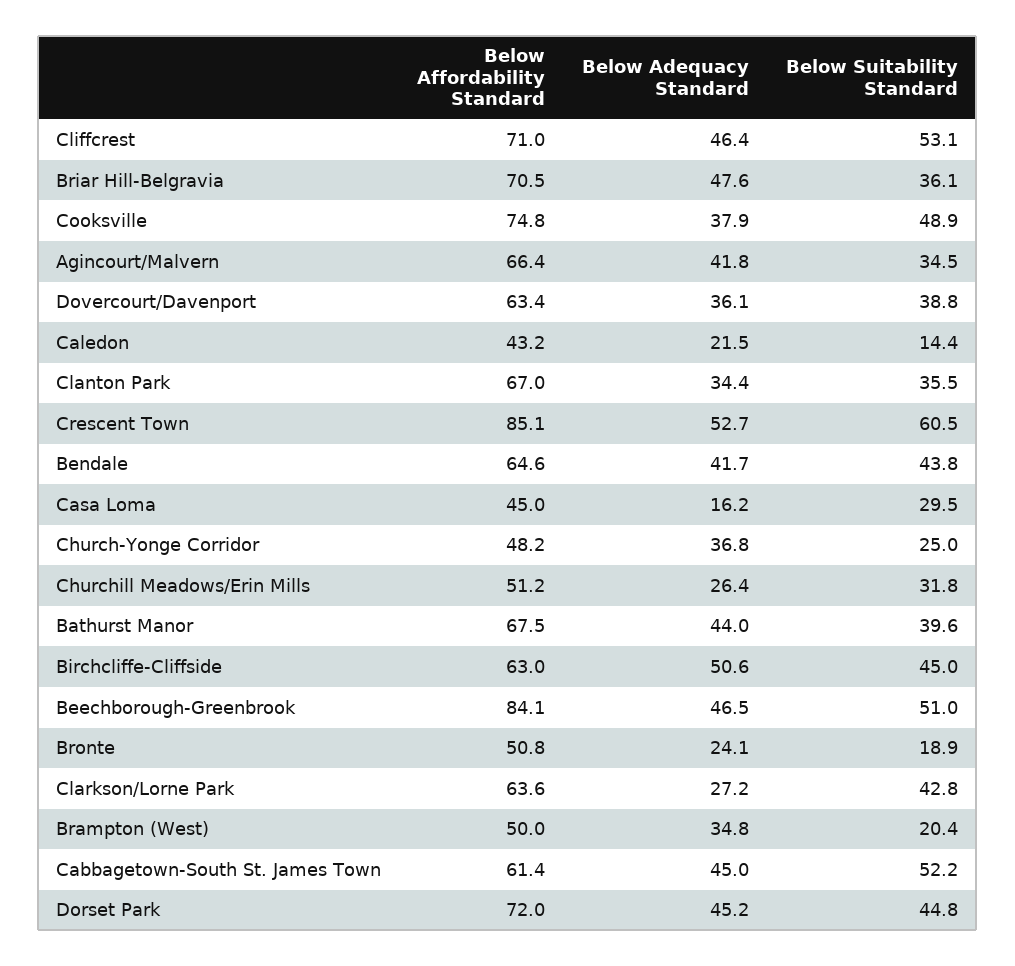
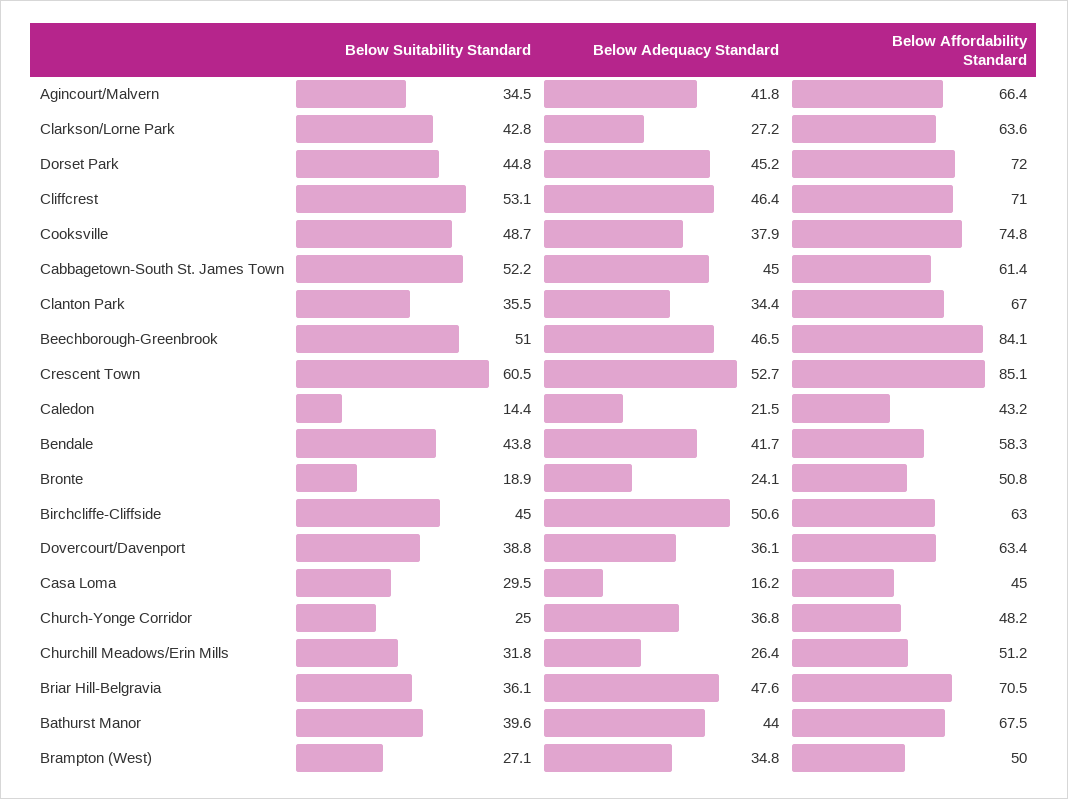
Below Suitability Standard, Cooksville: 48.9 -> 48.7
Below Affordability Standard, Bendale: 64.6 -> 58.3
Below Suitability Standard, Brampton (West): 20.4 -> 27.1

